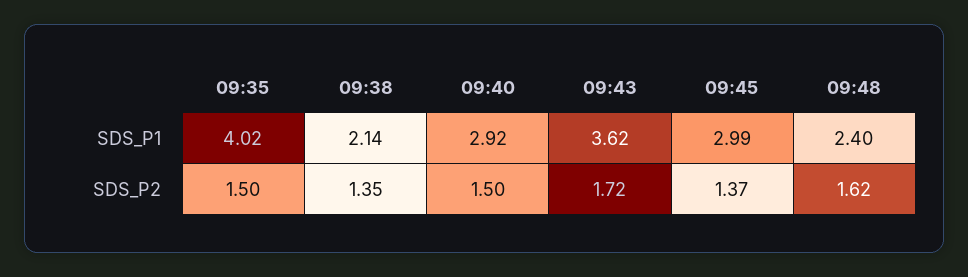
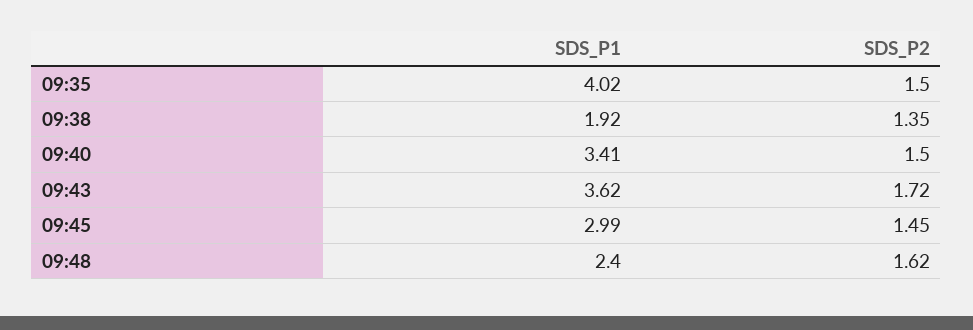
09:38, SDS_P1: 2.14 -> 1.92
09:40, SDS_P1: 2.92 -> 3.41
09:45, SDS_P2: 1.37 -> 1.45

